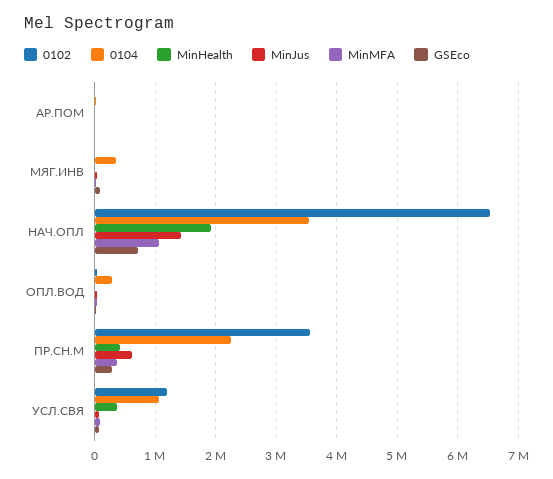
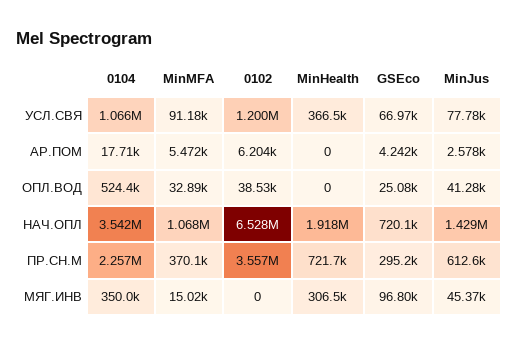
MinHealth, МЯГ.ИНВ: 0 -> 306500
0104, ОПЛ.ВОД: 300000 -> 524400
MinHealth, ПР.СН.М: 400000 -> 721700

